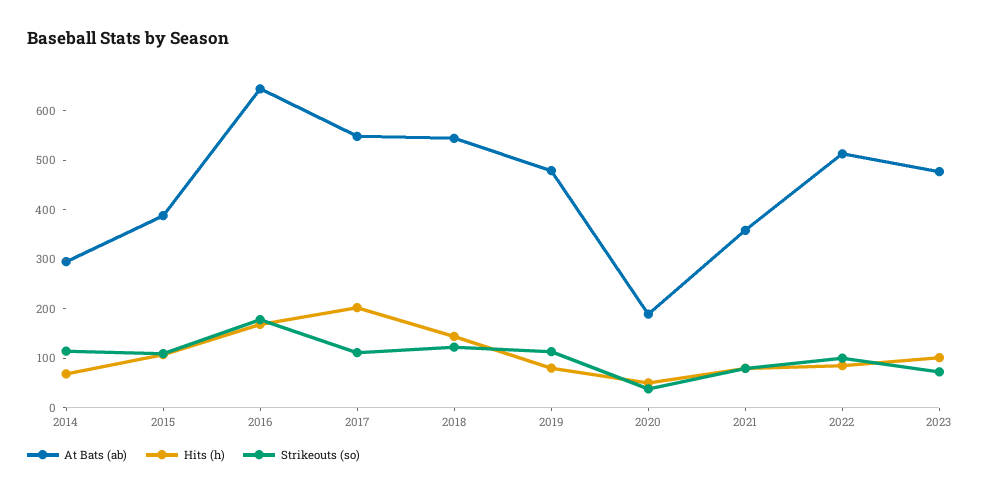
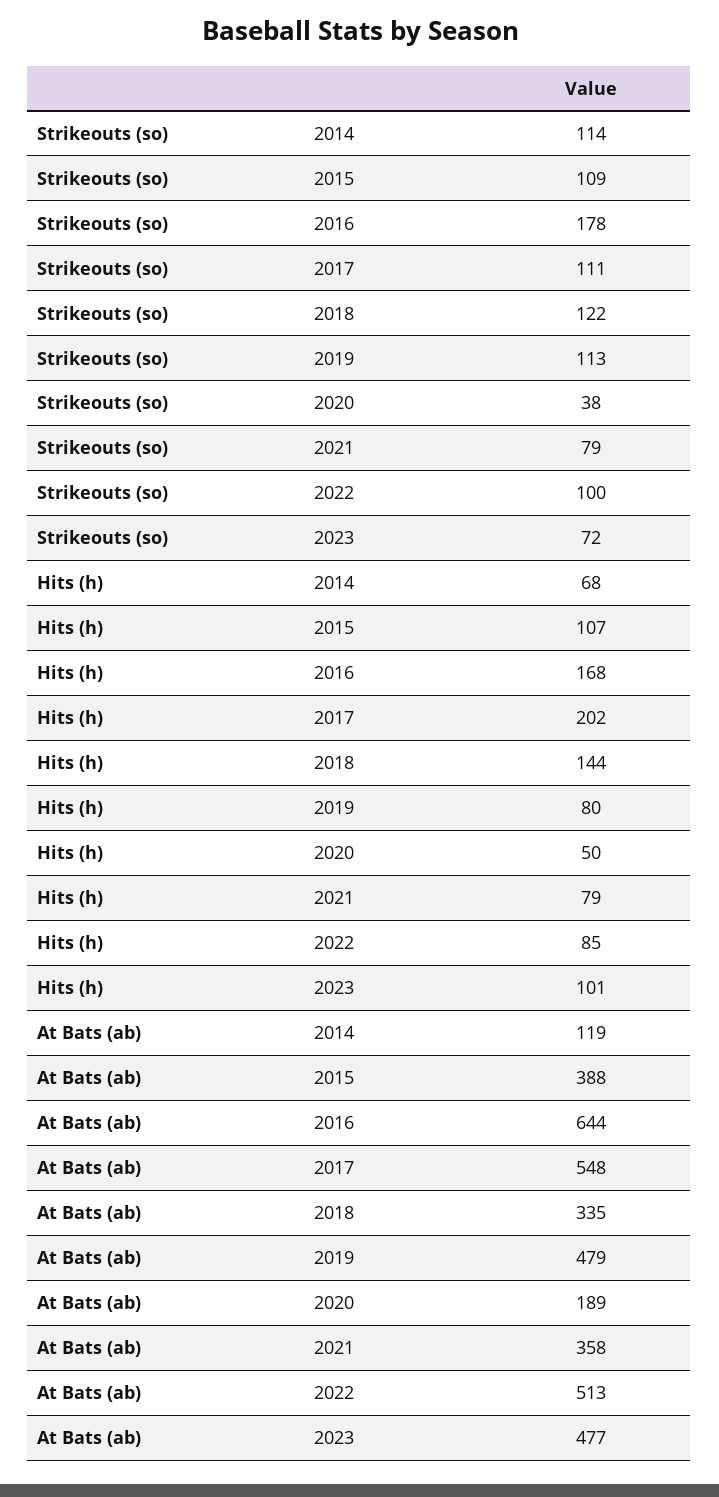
At Bats (ab), 2014: 300 -> 119
At Bats (ab), 2018: 540 -> 335

